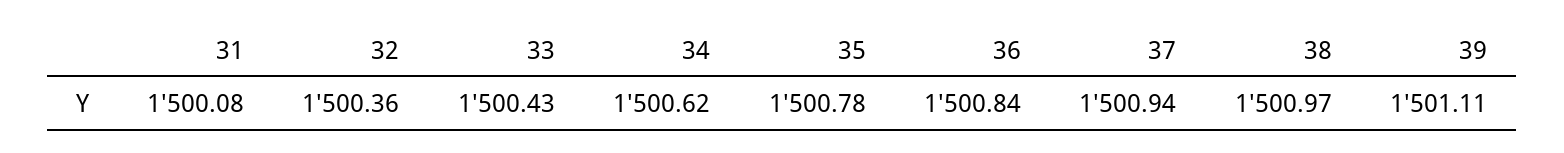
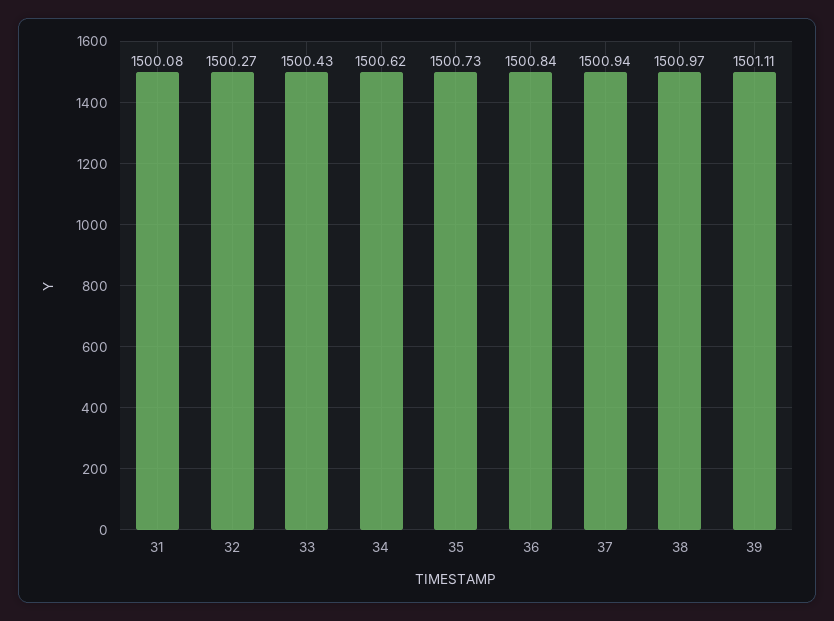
32: 1500.36 -> 1500.27
35: 1500.78 -> 1500.73

